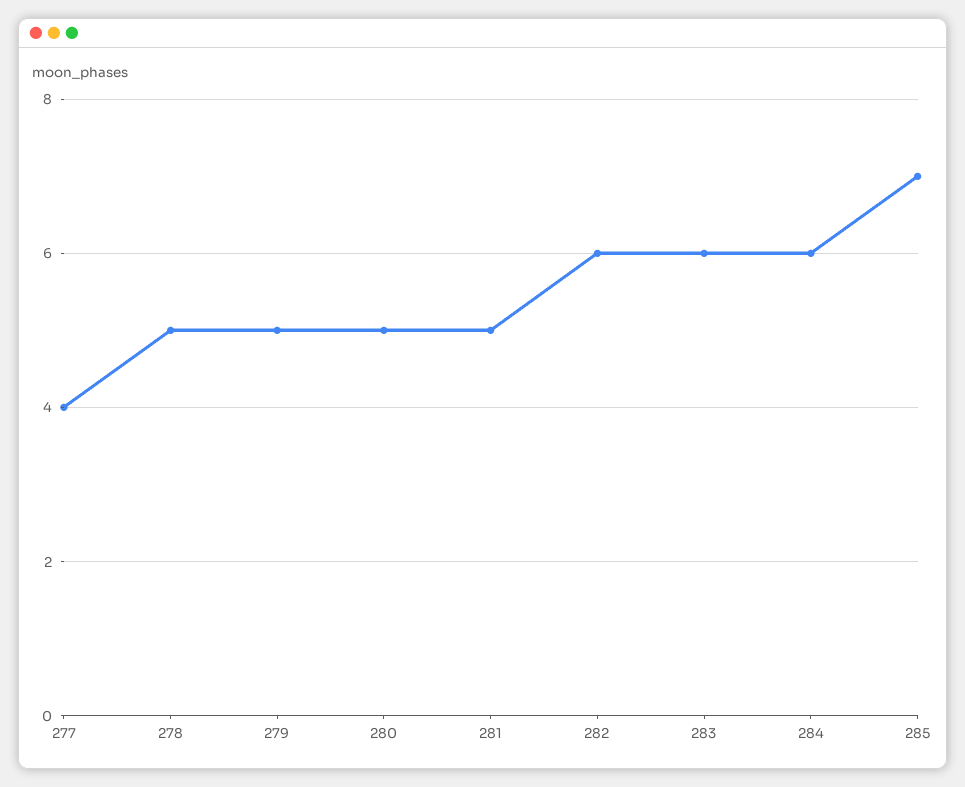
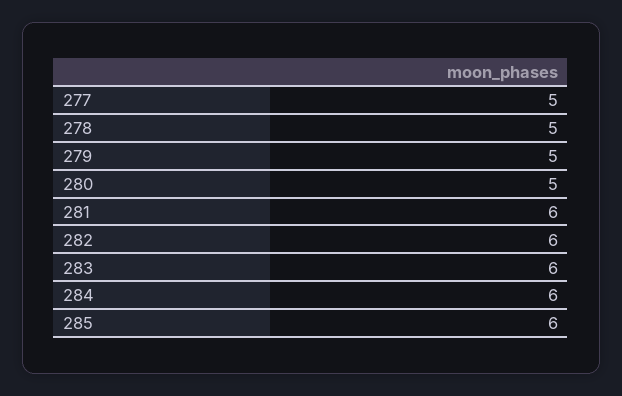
277: 4 -> 5
281: 5 -> 6
285: 7 -> 6

